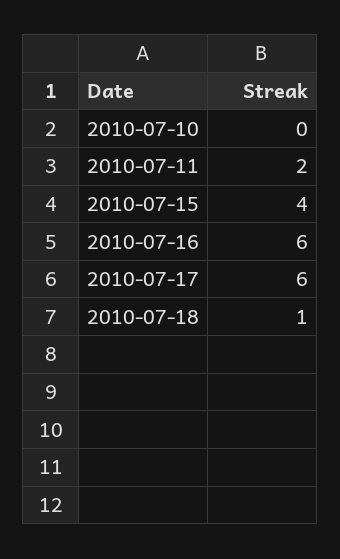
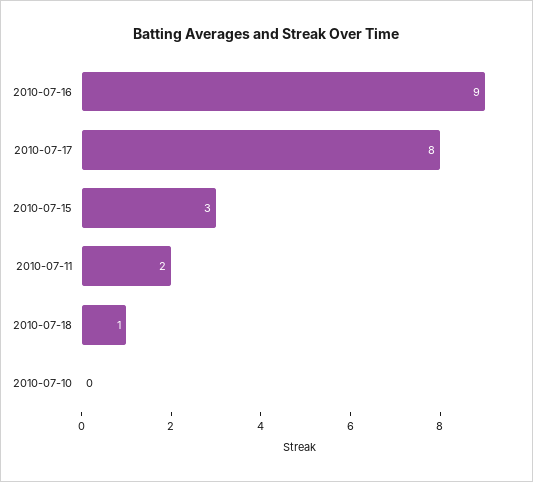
2010-07-15: 4 -> 3
2010-07-16: 6 -> 9
2010-07-17: 6 -> 8

